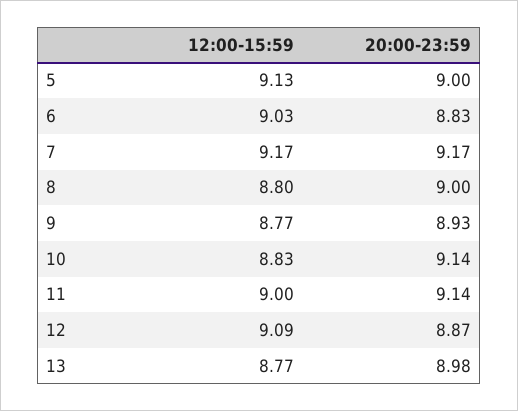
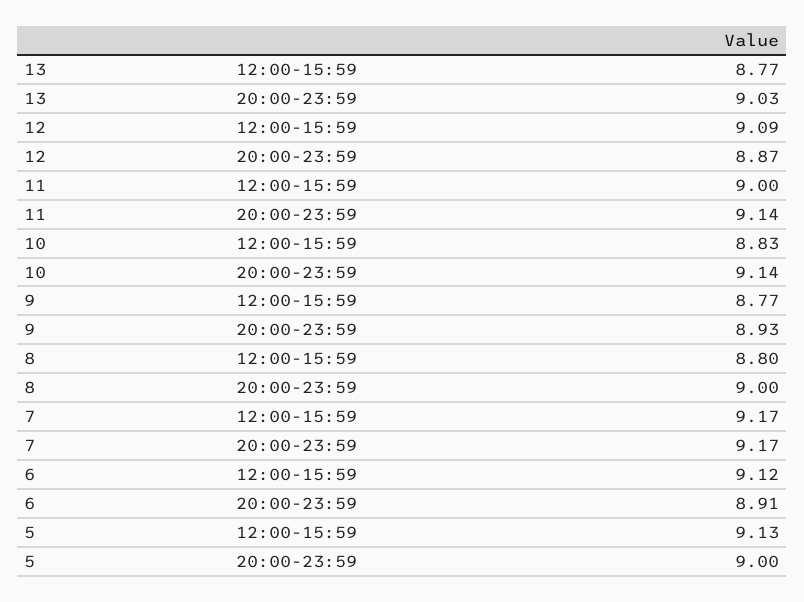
12:00-15:59, 6: 9.03 -> 9.12
20:00-23:59, 6: 8.83 -> 8.91
20:00-23:59, 13: 8.98 -> 9.03

